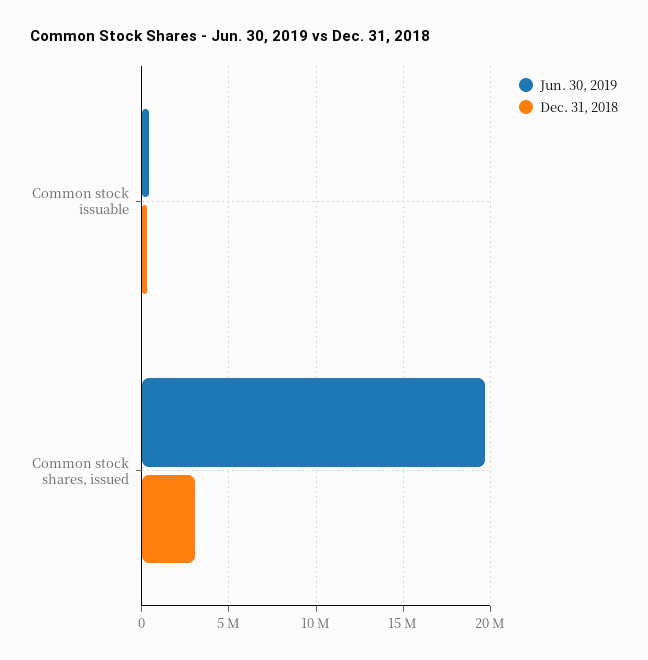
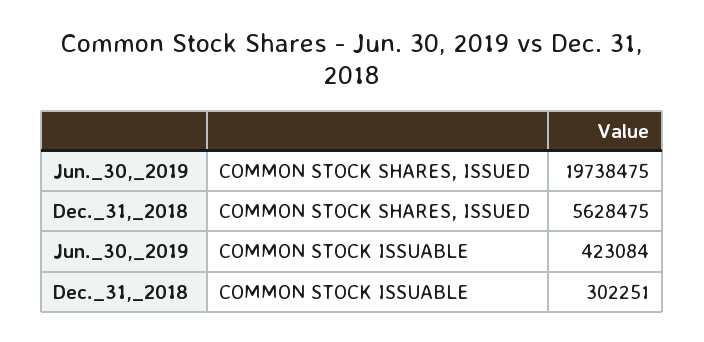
Dec. 31, 2018, Common stock shares, issued: 3000000 -> 5628475

